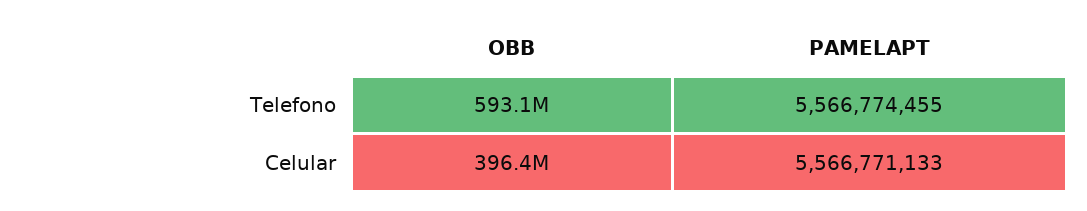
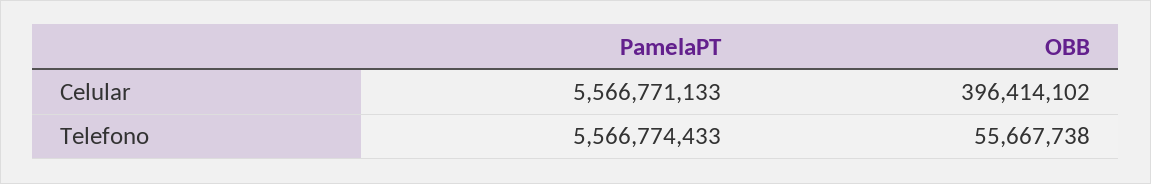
OBB, Telefono: 593100000 -> 55667738
PAMELAPT, Telefono: 5566774455 -> 5566774433

